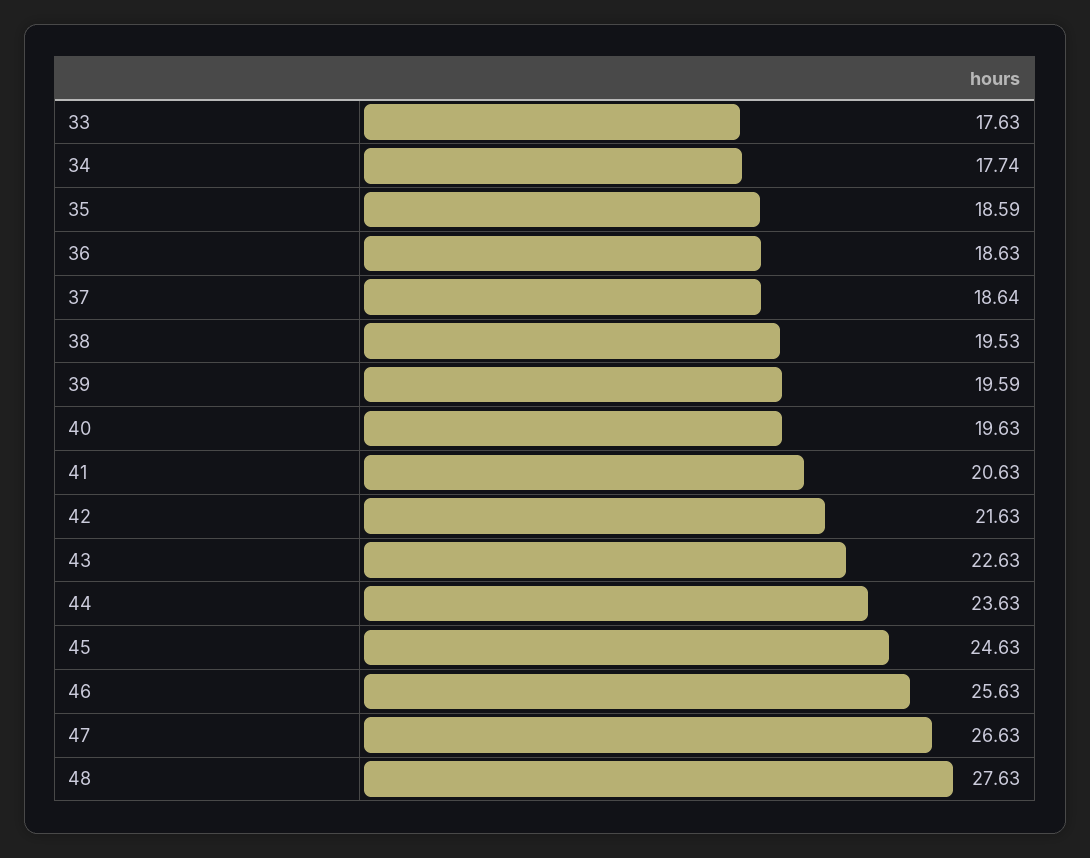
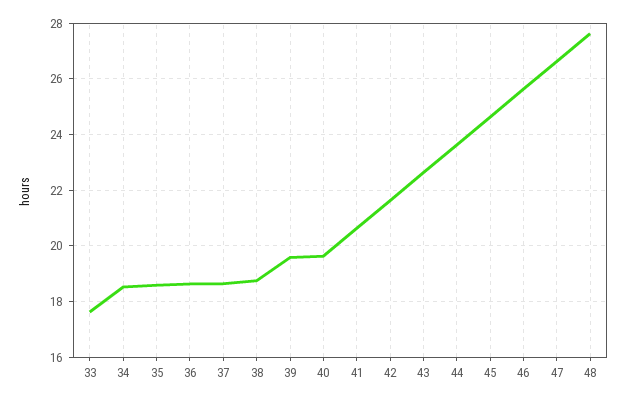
34: 17.74 -> 18.5
38: 19.53 -> 18.75

